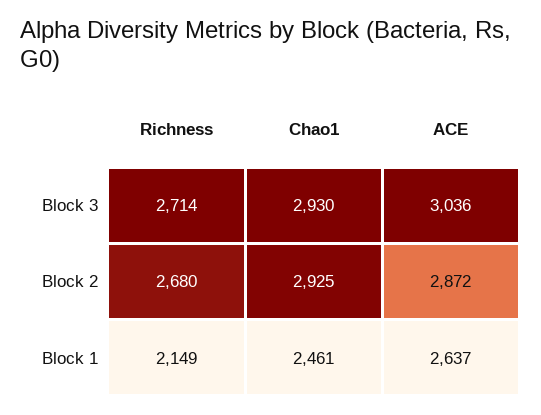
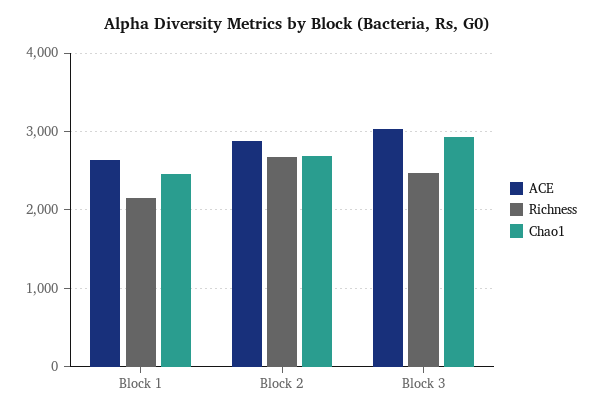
Richness, Block 3: 2714 -> 2500
Chao1, Block 2: 2925 -> 2700

